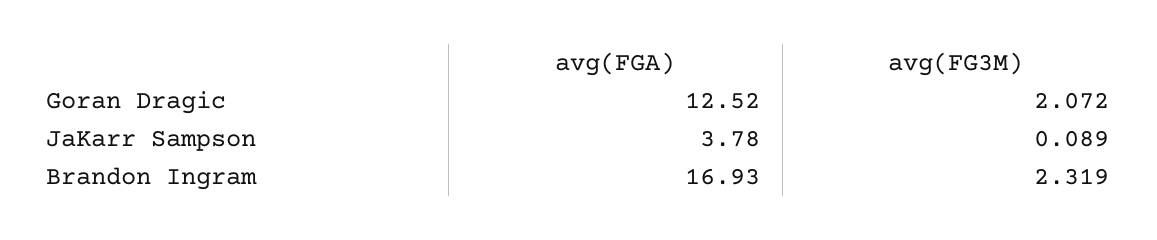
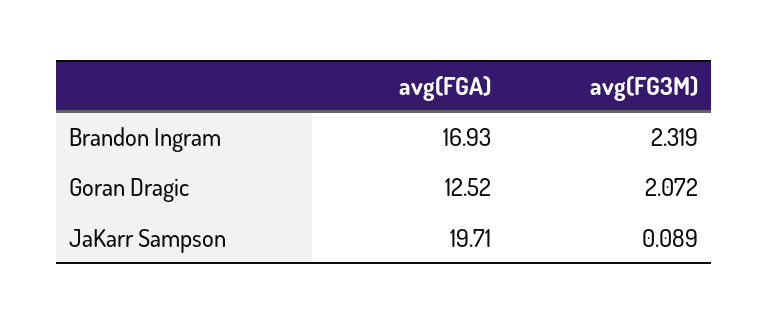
avg(FGA), JaKarr Sampson: 3.78 -> 19.71

